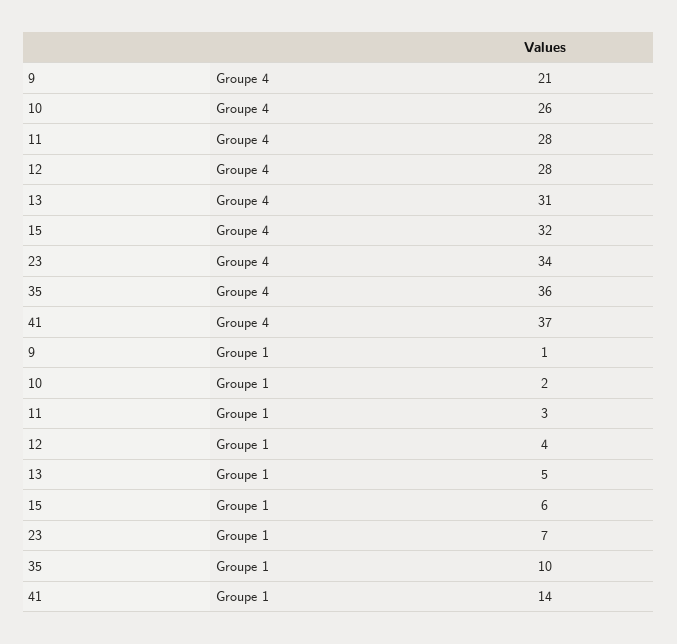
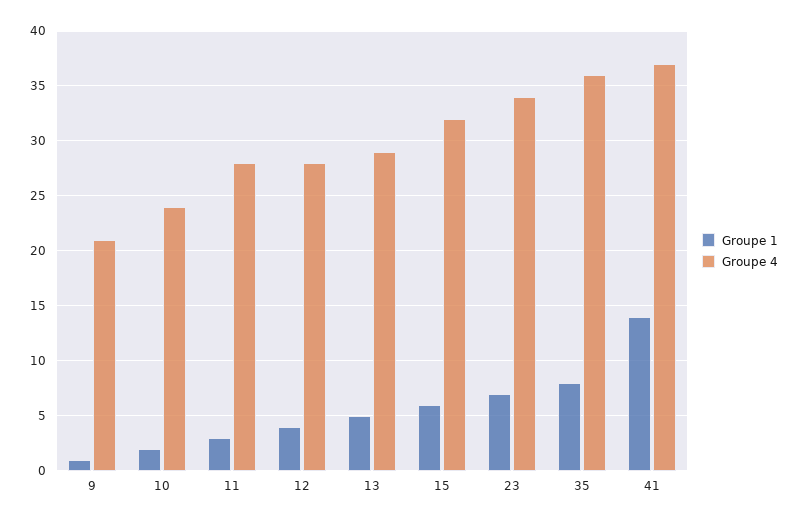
Groupe 4, 10: 26 -> 24
Groupe 4, 13: 31 -> 29
Groupe 1, 35: 10 -> 8

